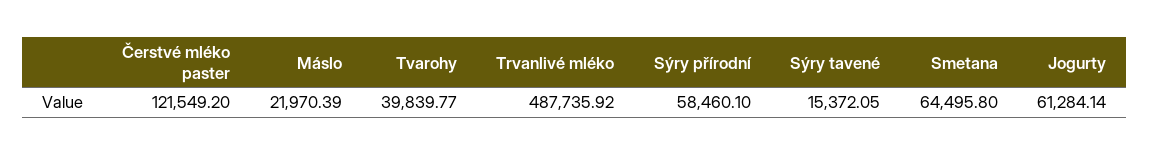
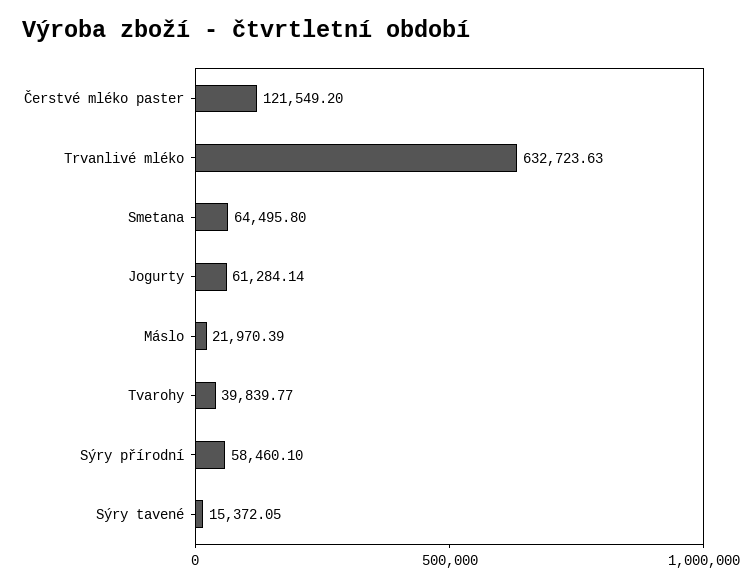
Trvanlivé mléko: 487735.92 -> 632723.63

